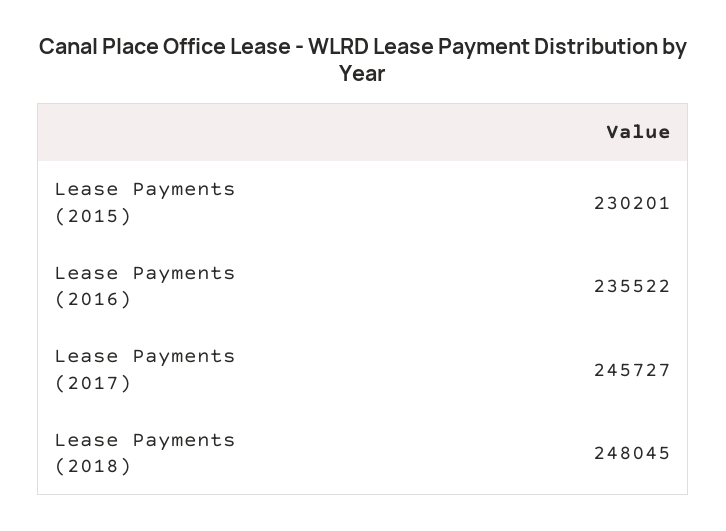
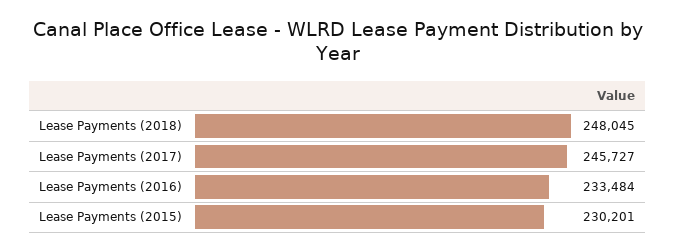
Lease Payments (2016): 235522 -> 233484

